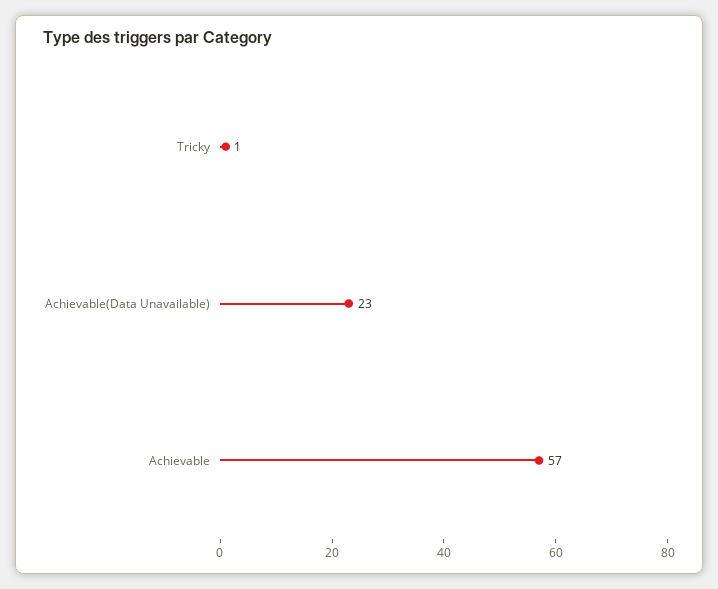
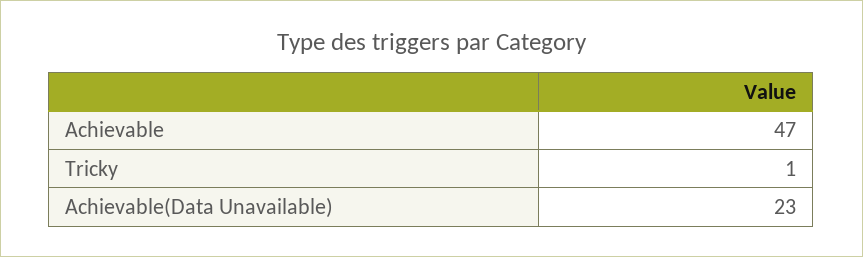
Achievable: 57 -> 47

